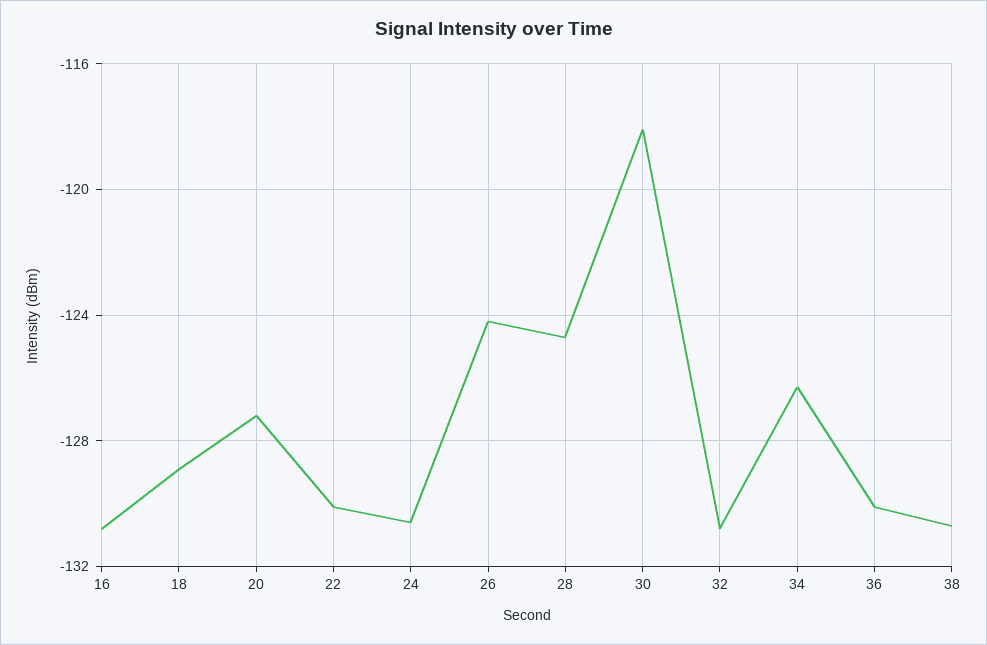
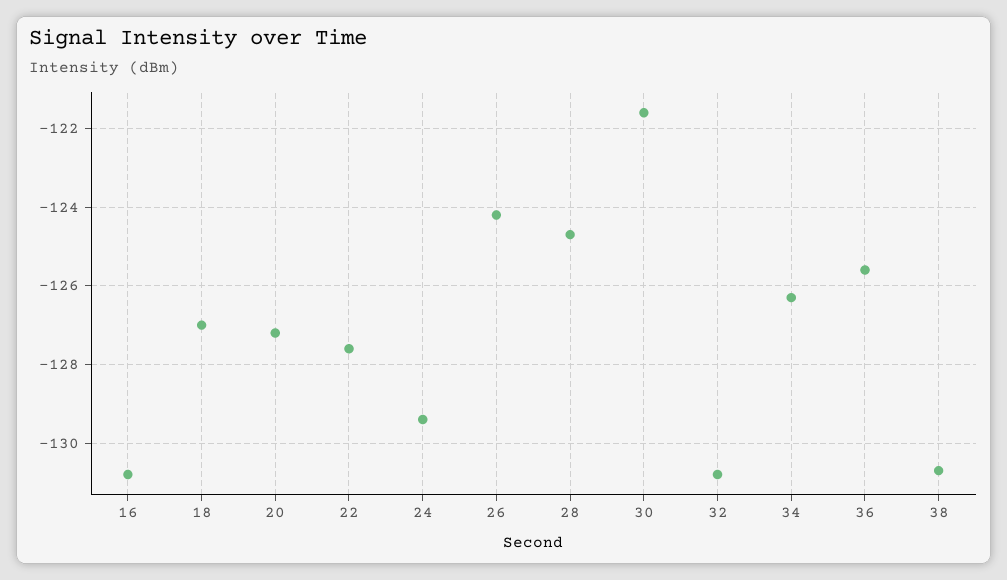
18: -129 -> -127
22: -130 -> -127.5
24: -130.5 -> -129.5
30: -118 -> -121.5
36: -130 -> -125.5

